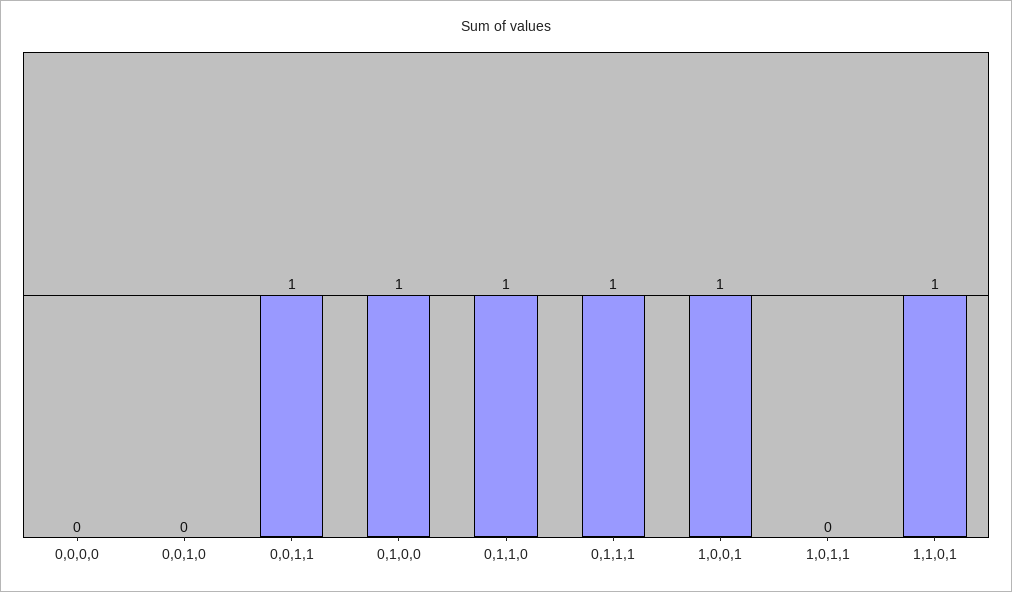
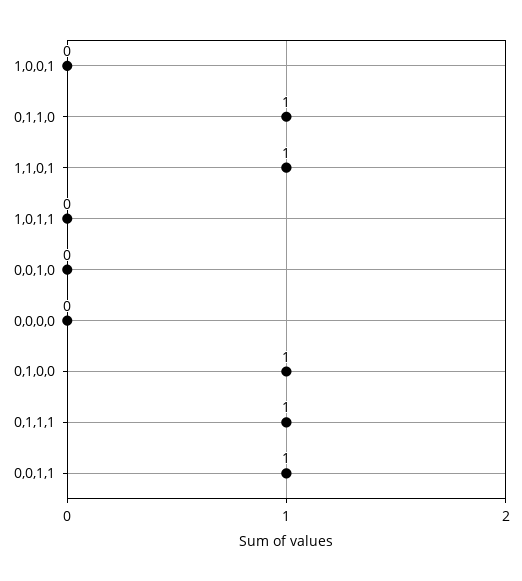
1,0,0,1: 1 -> 0

